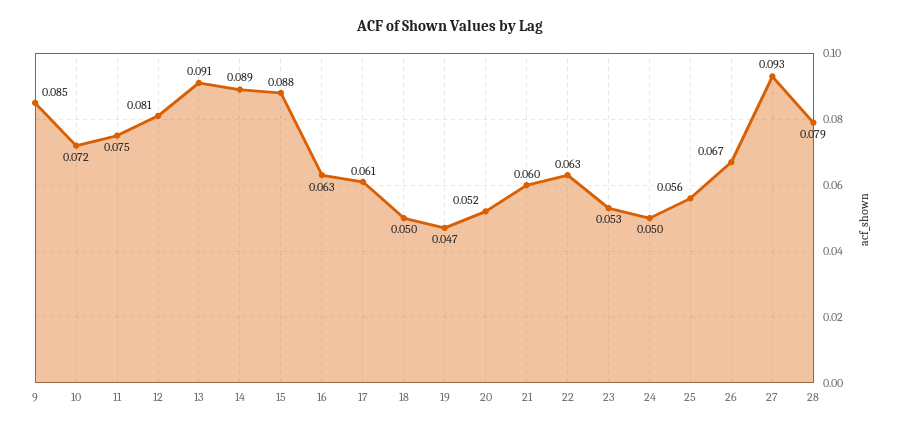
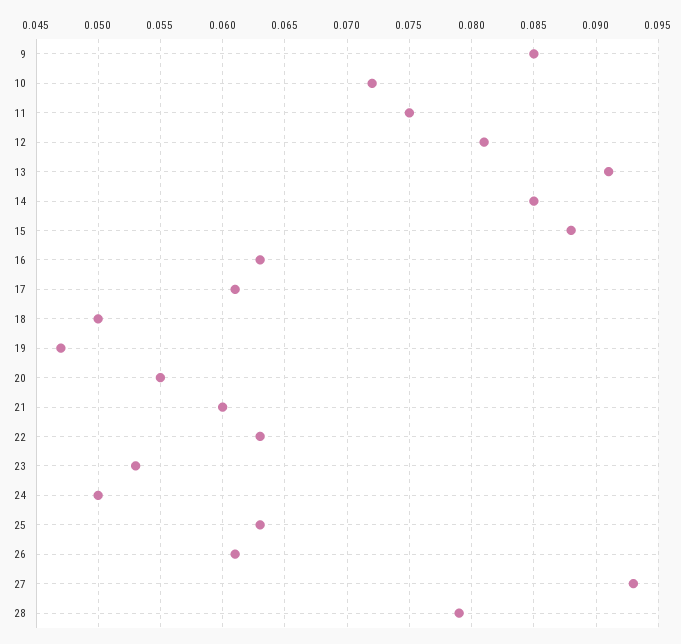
14: 0.089 -> 0.085
20: 0.052 -> 0.055
25: 0.056 -> 0.063
26: 0.067 -> 0.061

